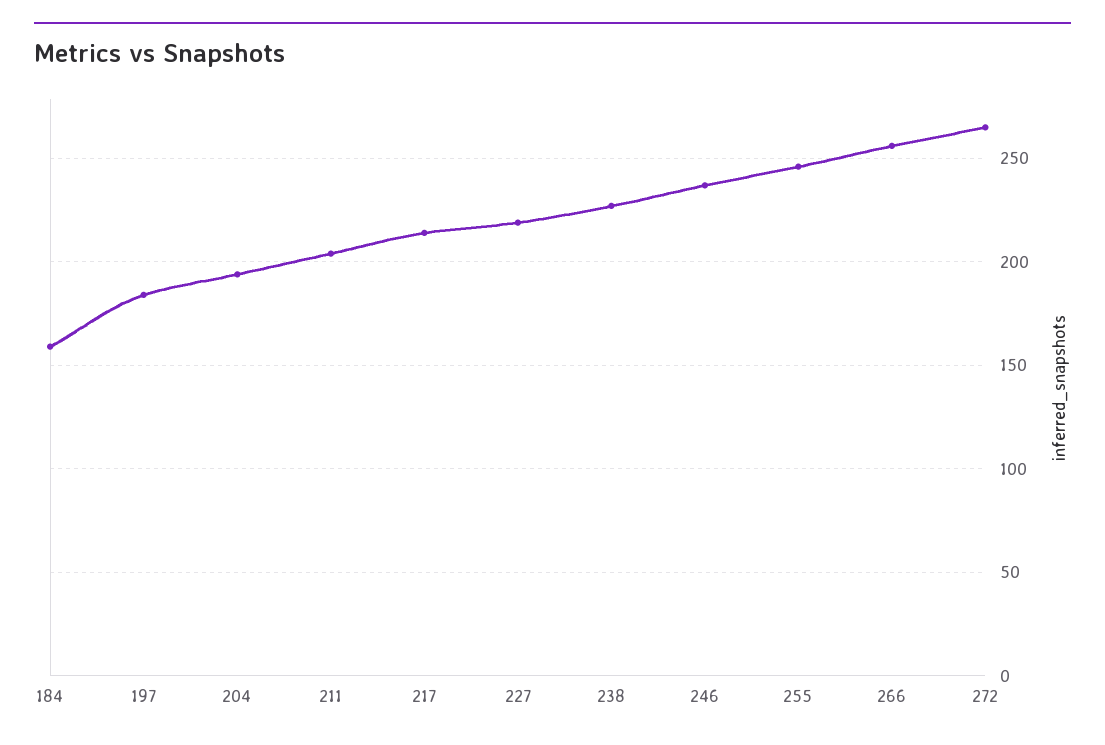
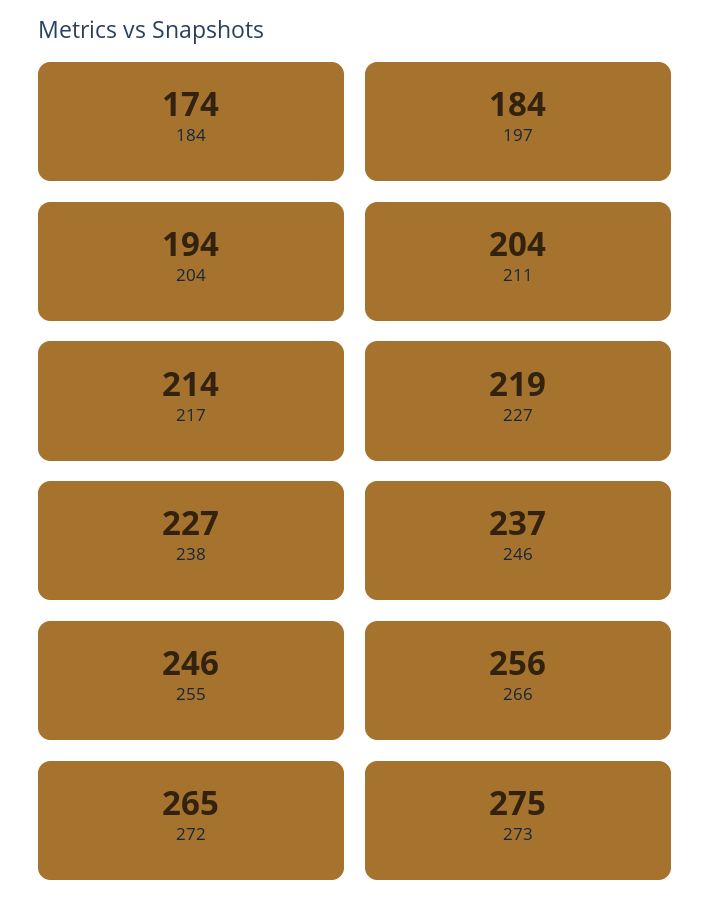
184: 160 -> 174
273: none -> 275

